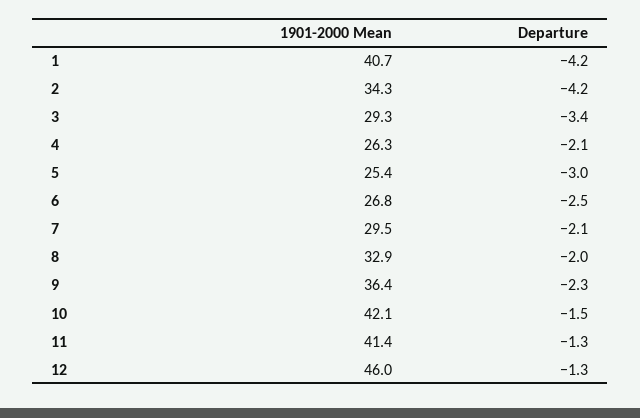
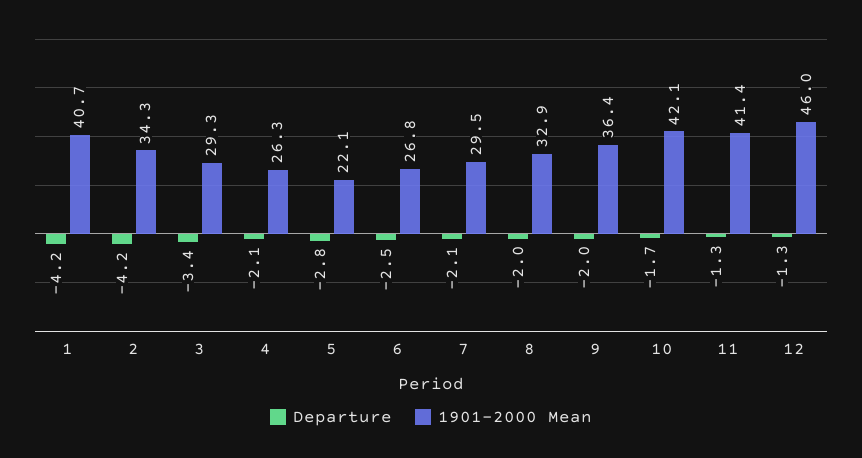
1901-2000 Mean, 5: 25.4 -> 22.1
Departure, 5: -3 -> -2.8
Departure, 9: -2.3 -> -2
Departure, 10: -1.5 -> -1.7

